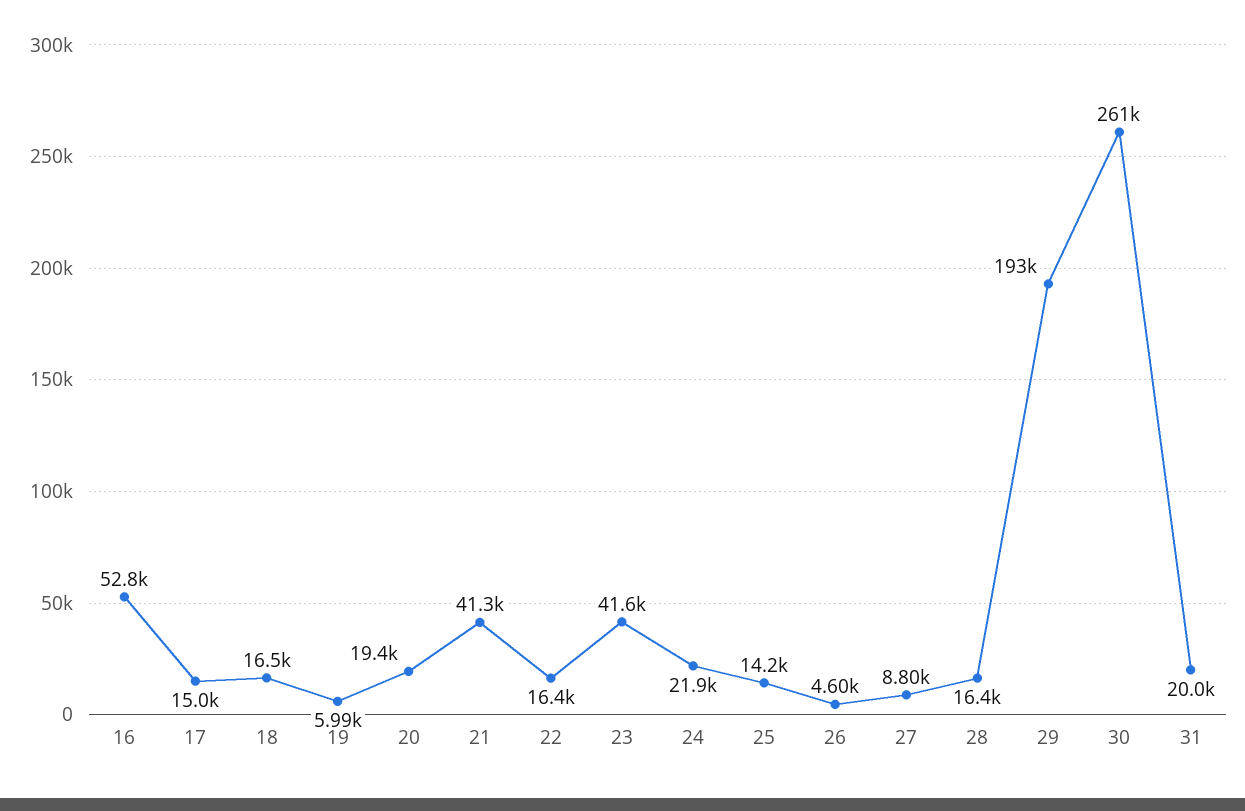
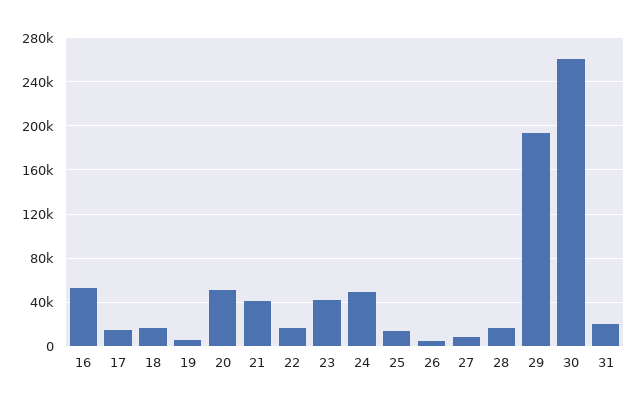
20: 19400 -> 50000
24: 21900 -> 50000

